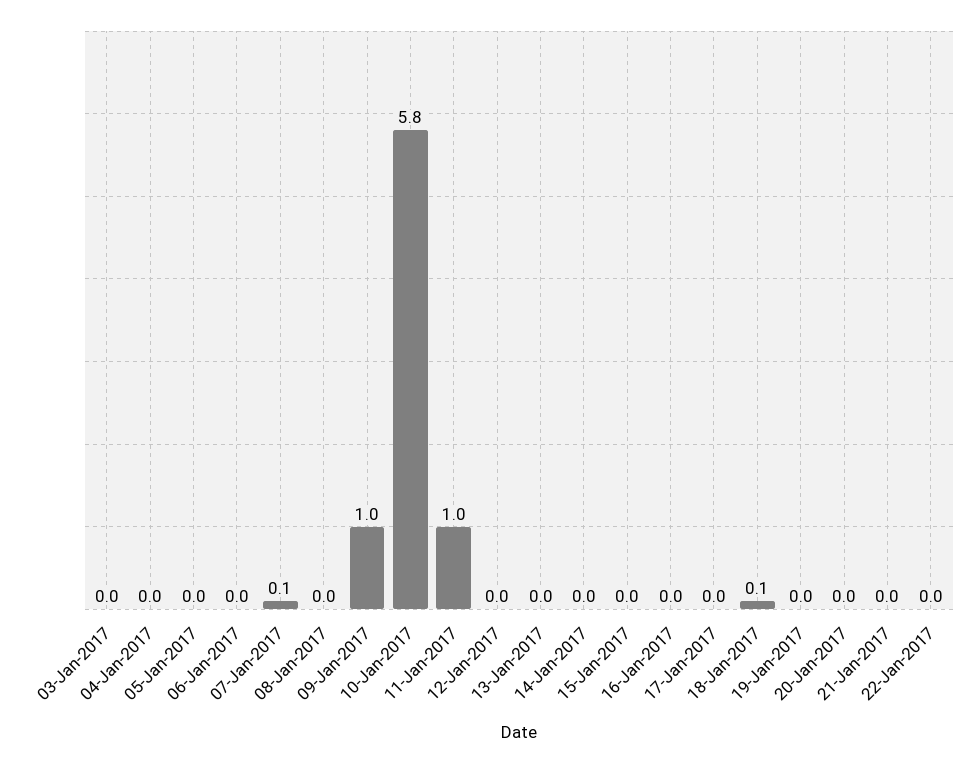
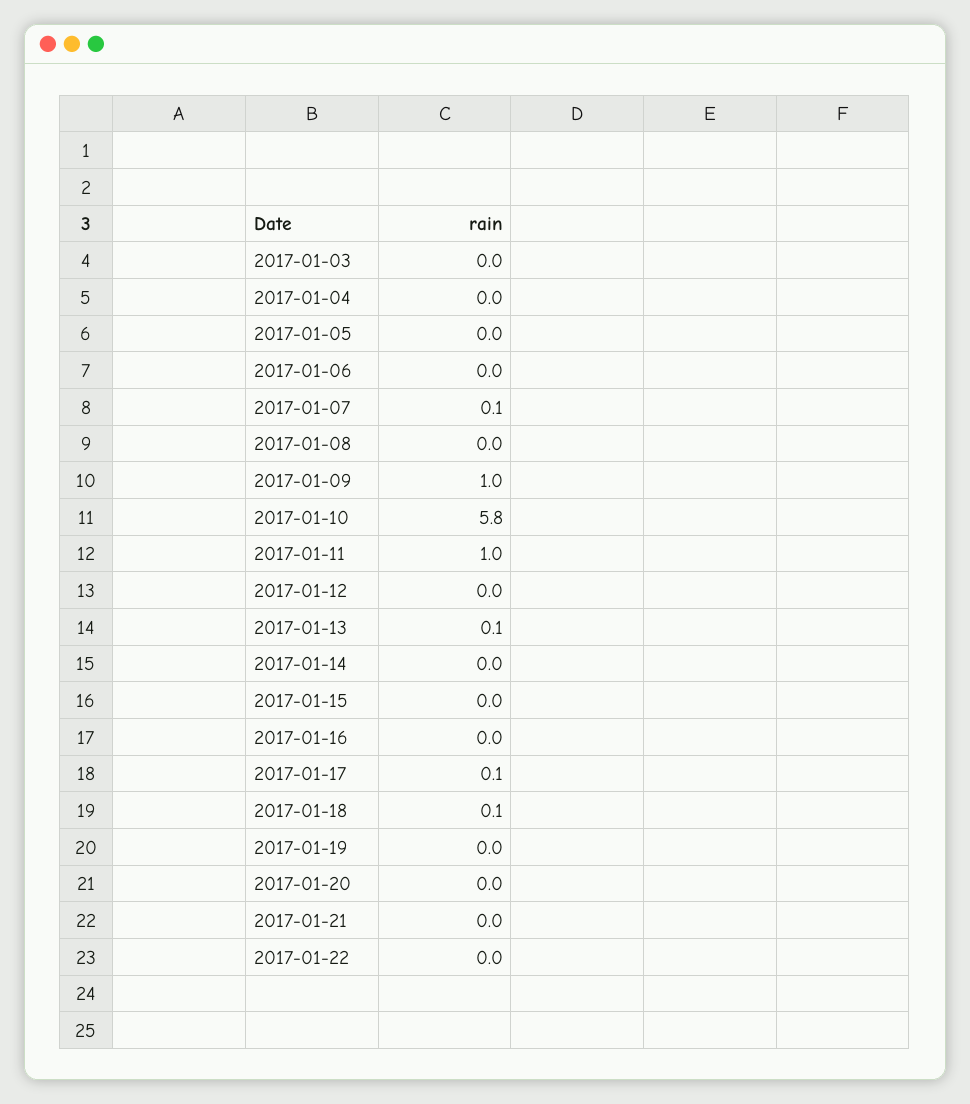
13-Jan-2017: 0 -> 0.1
17-Jan-2017: 0 -> 0.1

